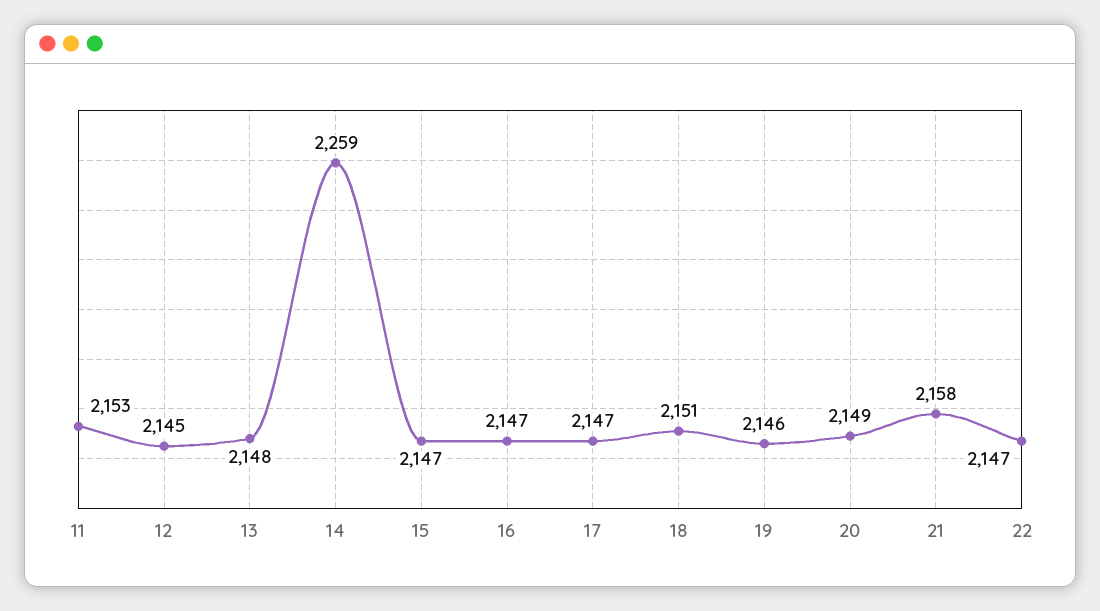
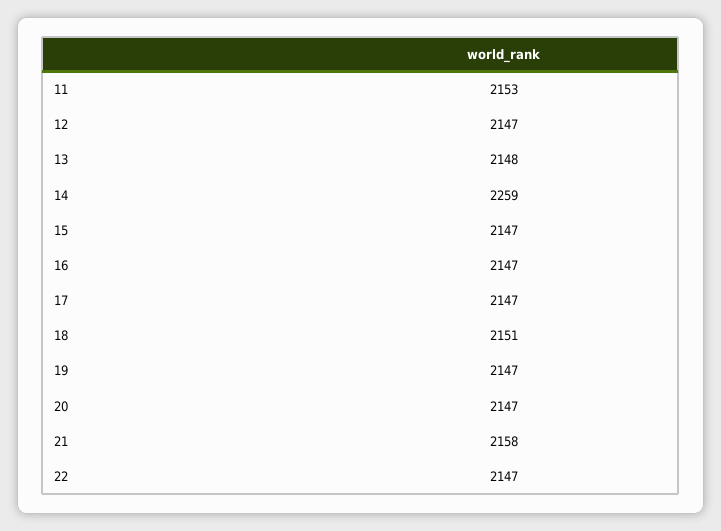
12: 2145 -> 2147
19: 2146 -> 2147
20: 2149 -> 2147

